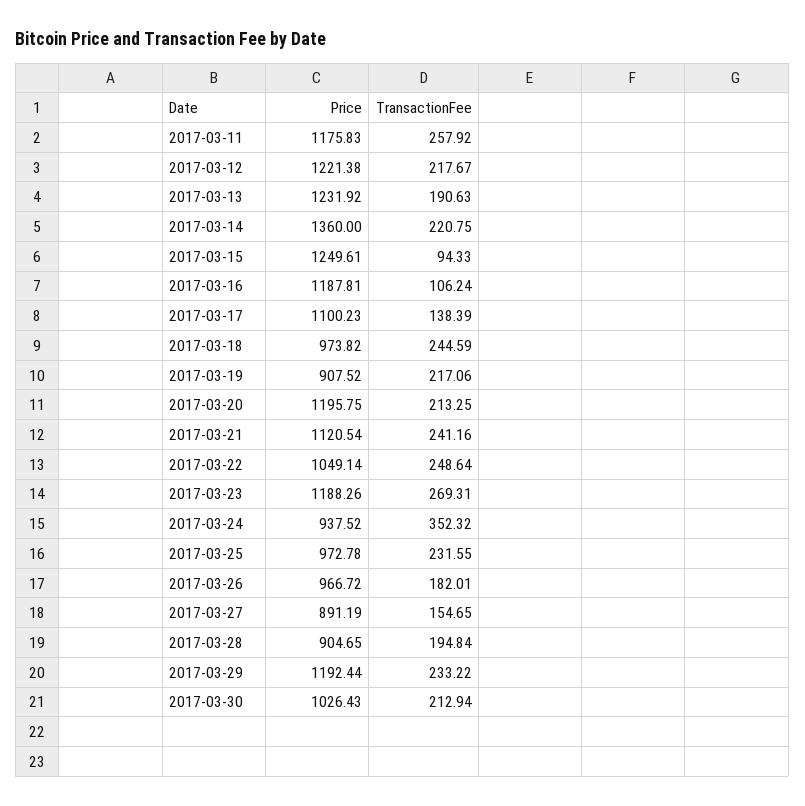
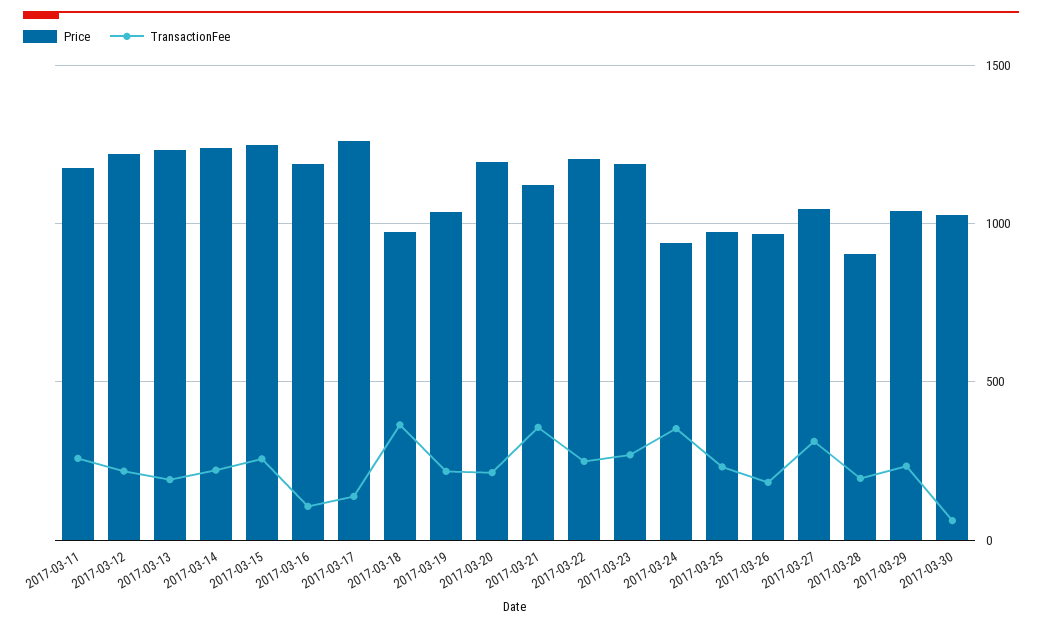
Price, 2017-03-14: 1360 -> 1250
TransactionFee, 2017-03-15: 94.33 -> 250
Price, 2017-03-17: 1100.23 -> 1250
TransactionFee, 2017-03-18: 244.59 -> 350
Price, 2017-03-19: 907.52 -> 1050
TransactionFee, 2017-03-21: 241.16 -> 350
Price, 2017-03-22: 1049.14 -> 1200
Price, 2017-03-27: 891.19 -> 1050
TransactionFee, 2017-03-27: 154.65 -> 300
Price, 2017-03-29: 1192.44 -> 1050
TransactionFee, 2017-03-30: 212.94 -> 50

